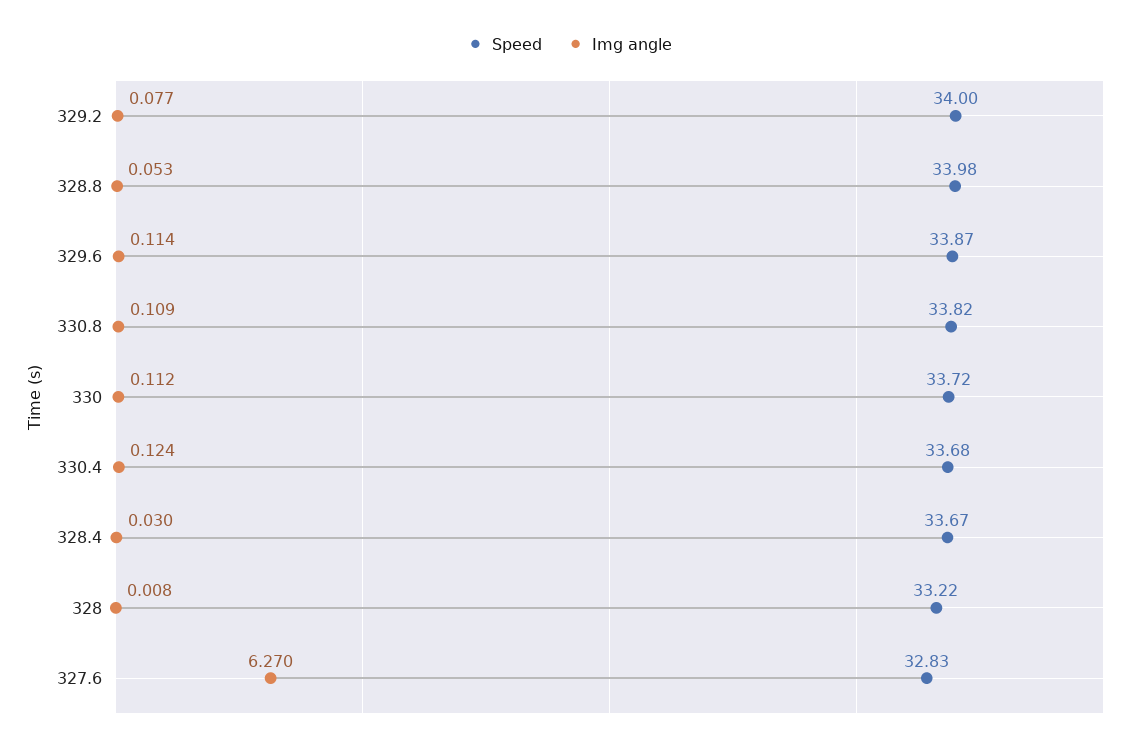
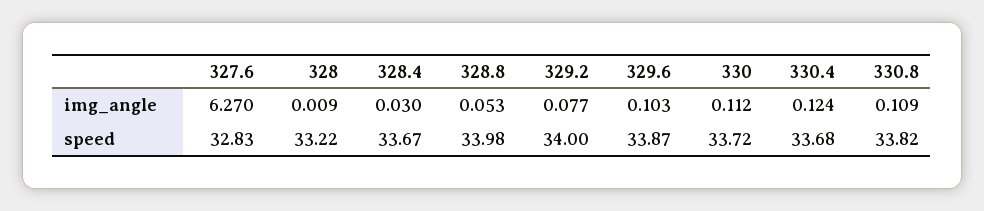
Img angle, 329.6: 0.114 -> 0.103
Img angle, 328: 0.008 -> 0.009

